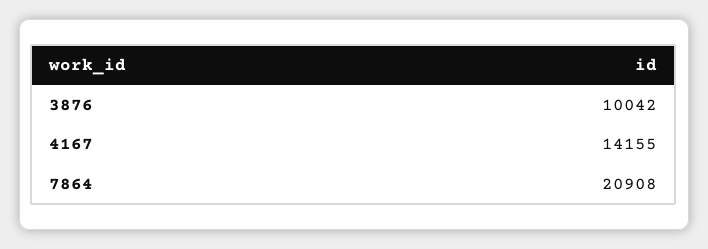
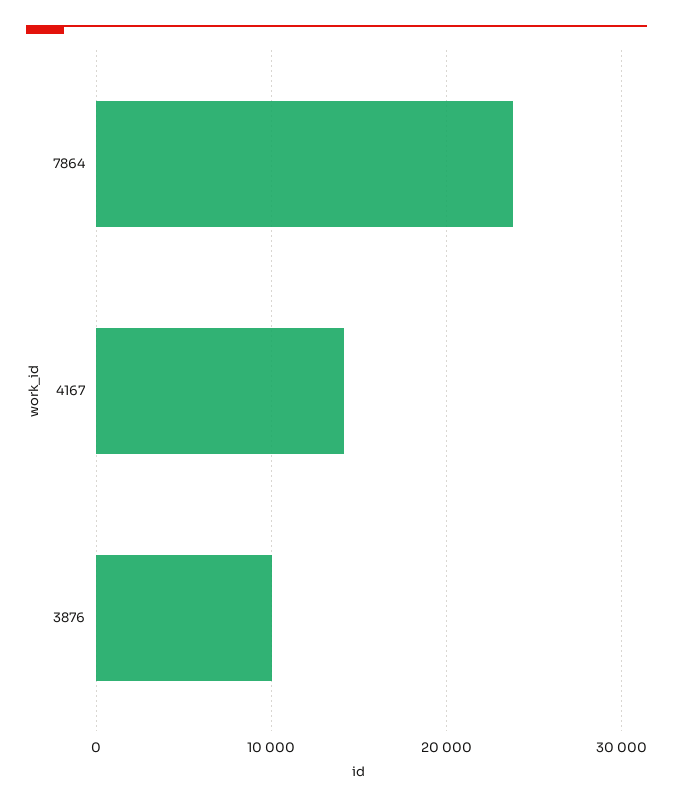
7864: 20908 -> 24000

